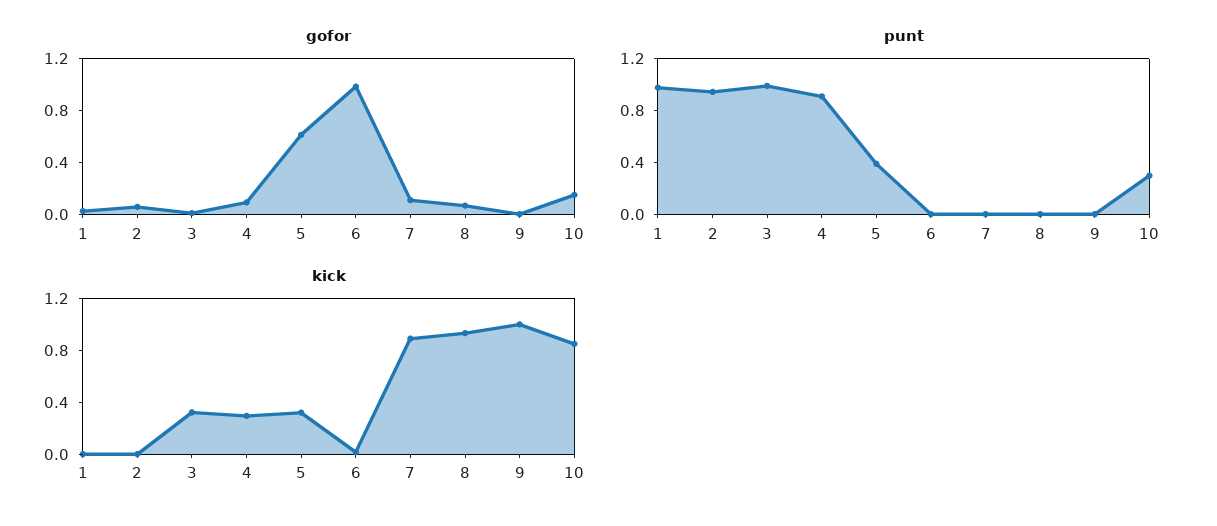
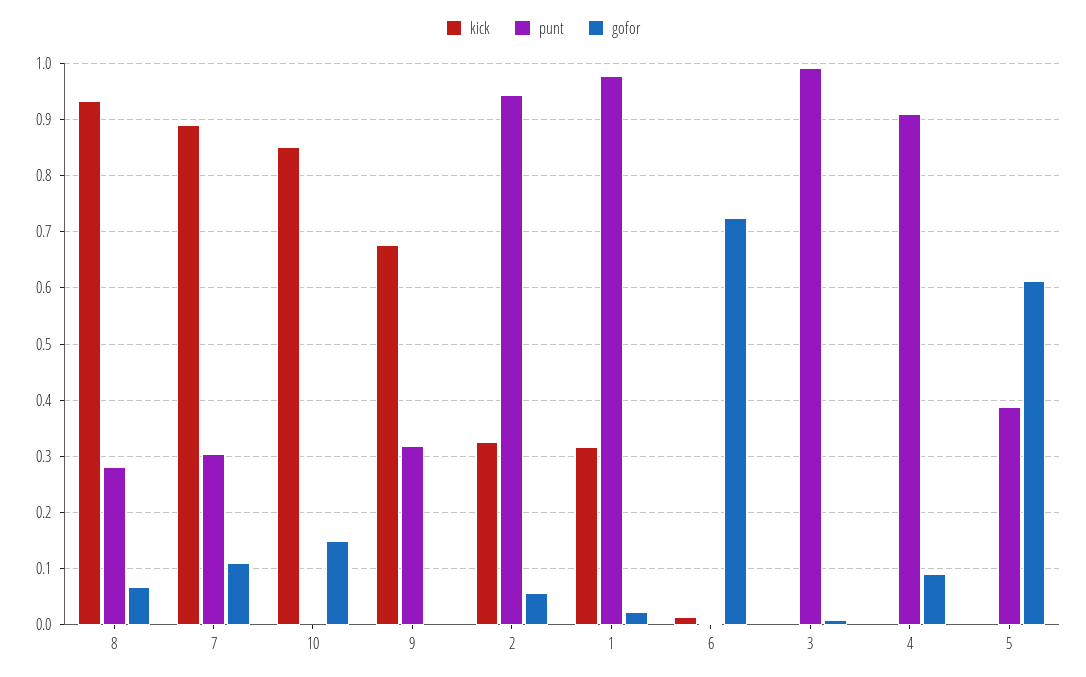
gofor, 6: 1 -> 0.72
punt, 7: 0 -> 0.3
punt, 8: 0 -> 0.28
punt, 9: 0 -> 0.32
punt, 10: 0.3 -> 0
kick, 1: 0 -> 0.32
kick, 2: 0 -> 0.32
kick, 3: 0.3 -> 0
kick, 4: 0.3 -> 0
kick, 5: 0.3 -> 0
kick, 9: 1 -> 0.68

